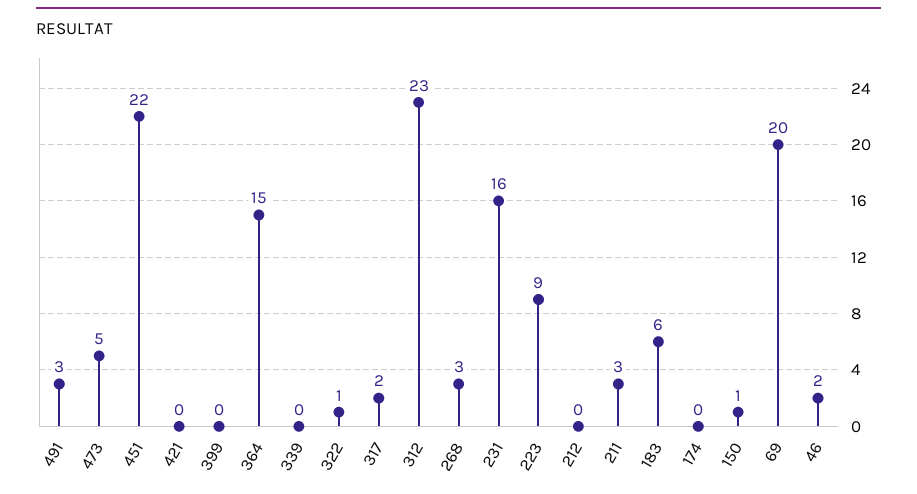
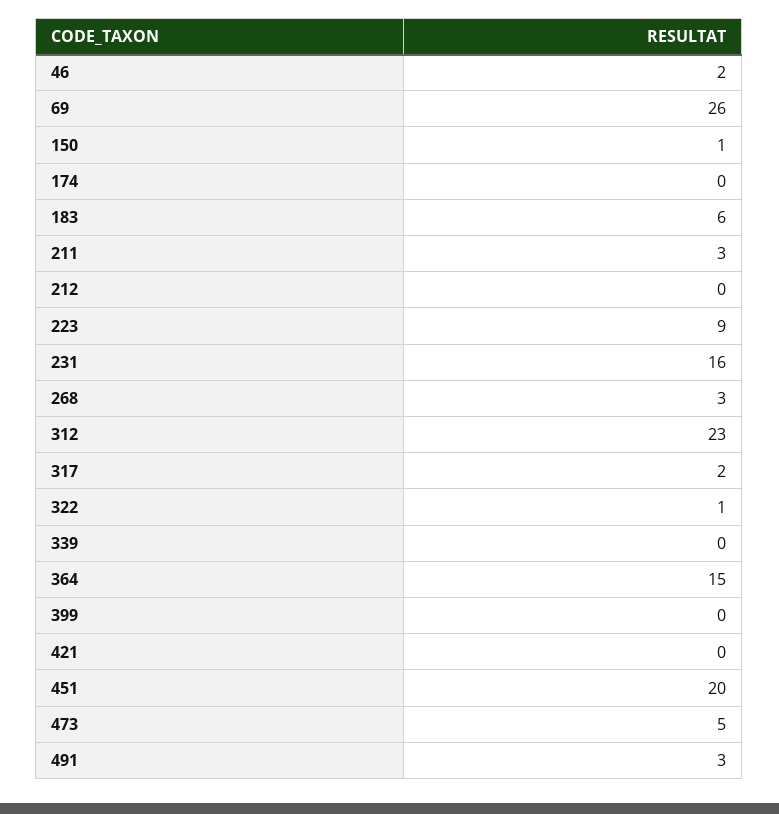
451: 22 -> 20
69: 20 -> 26

